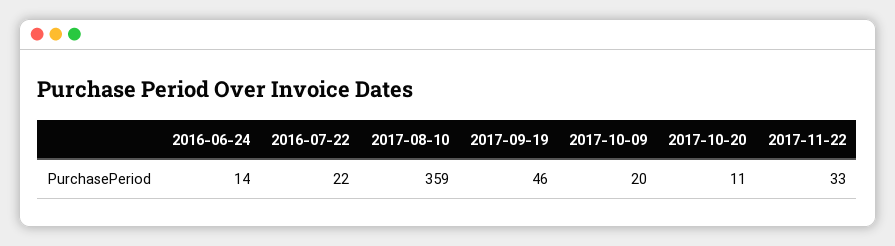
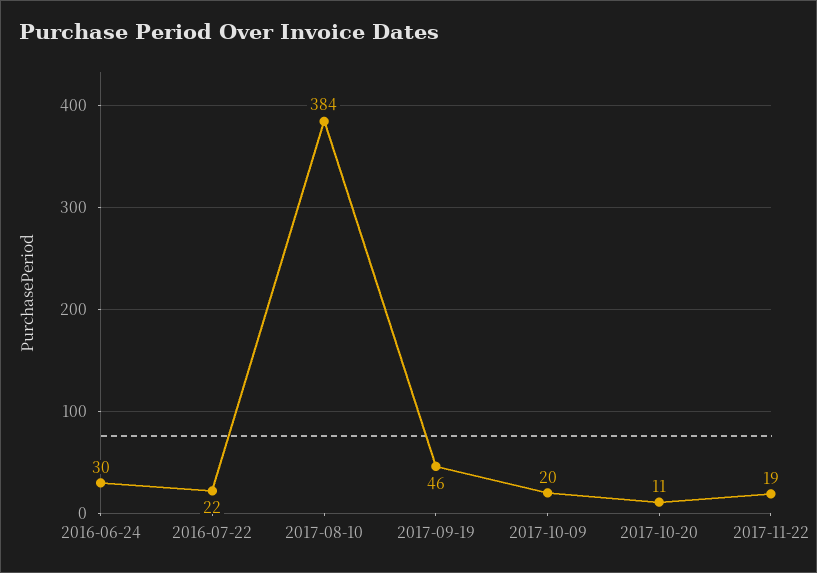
2016-06-24: 14 -> 30
2017-08-10: 359 -> 384
2017-11-22: 33 -> 19

